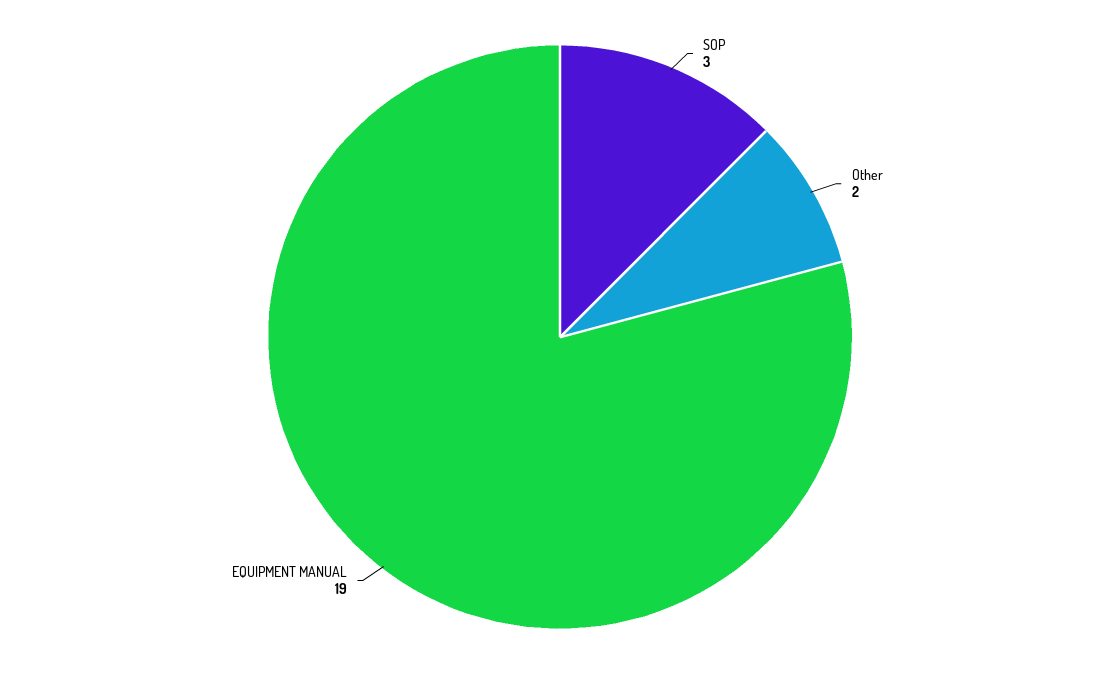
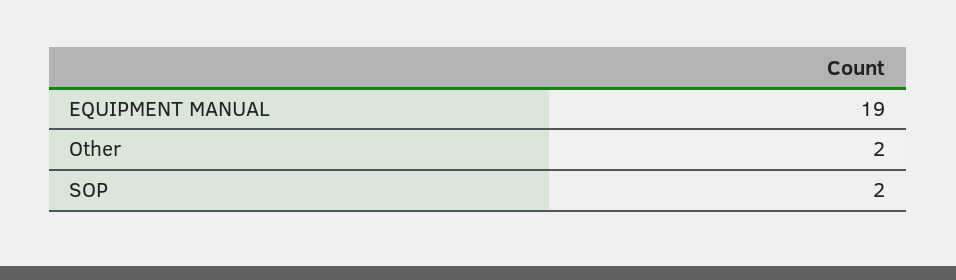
SOP: 3 -> 2

